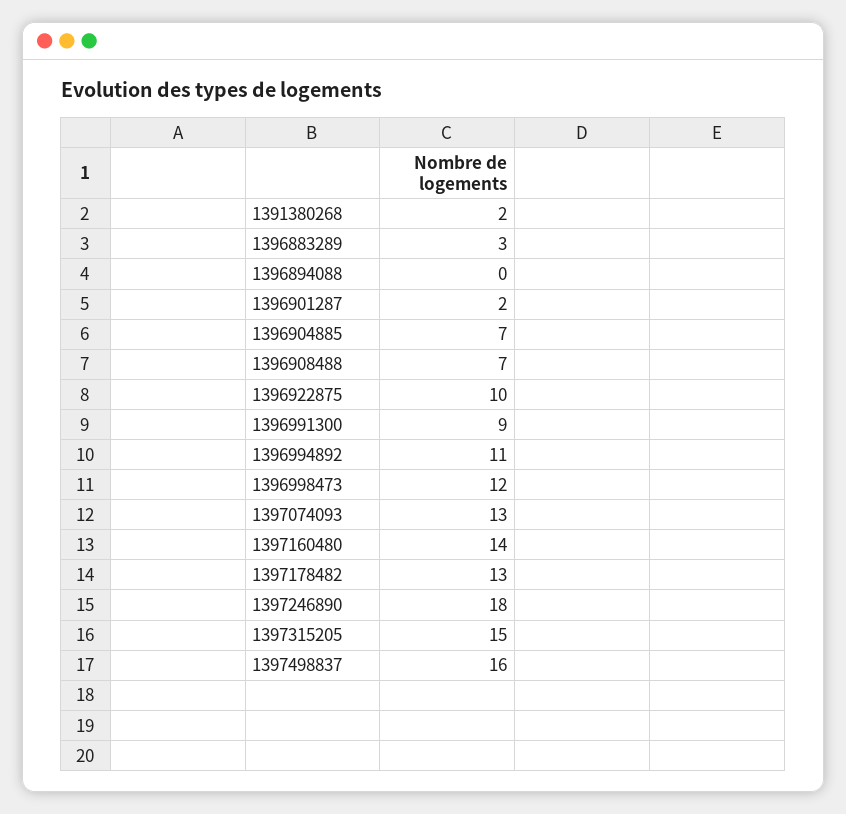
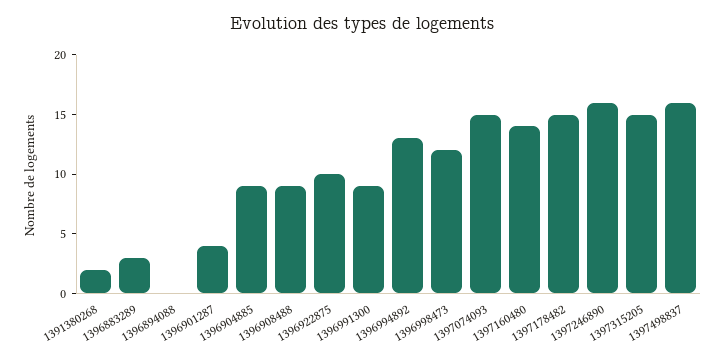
1396901287: 2 -> 4
1396904885: 7 -> 9
1396908488: 7 -> 9
1396994892: 11 -> 13
1397074093: 13 -> 15
1397178482: 13 -> 15
1397246890: 18 -> 16

